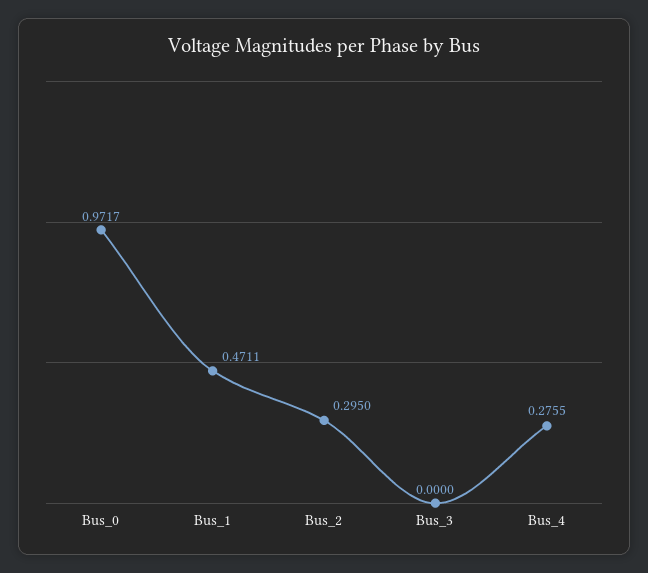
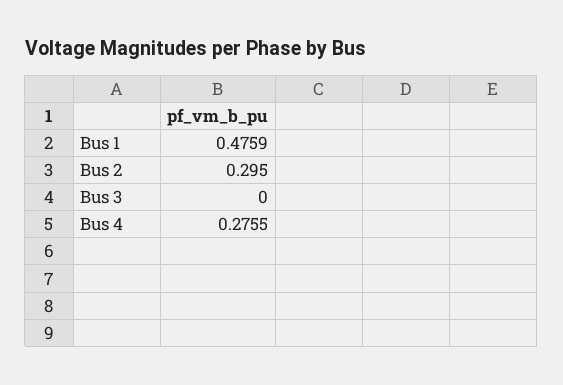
Bus_0: 0.9717 -> none
Bus_1: 0.4711 -> 0.4759

